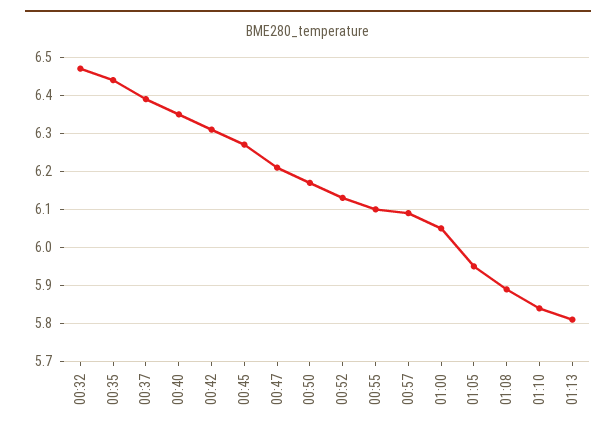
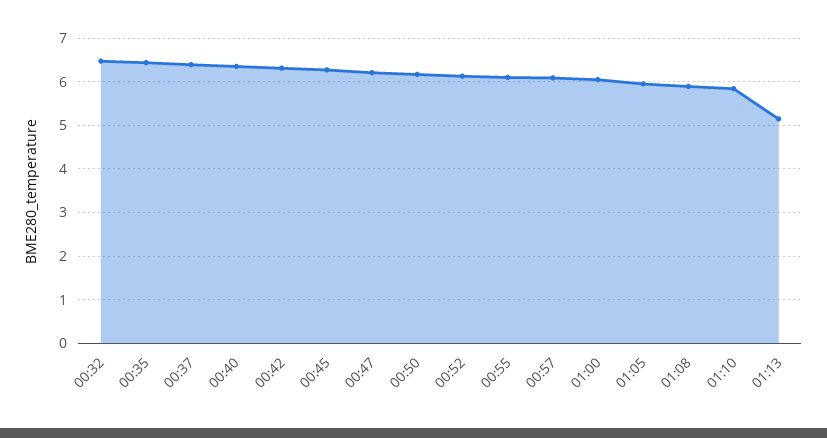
01:13: 5.8 -> 5.2

